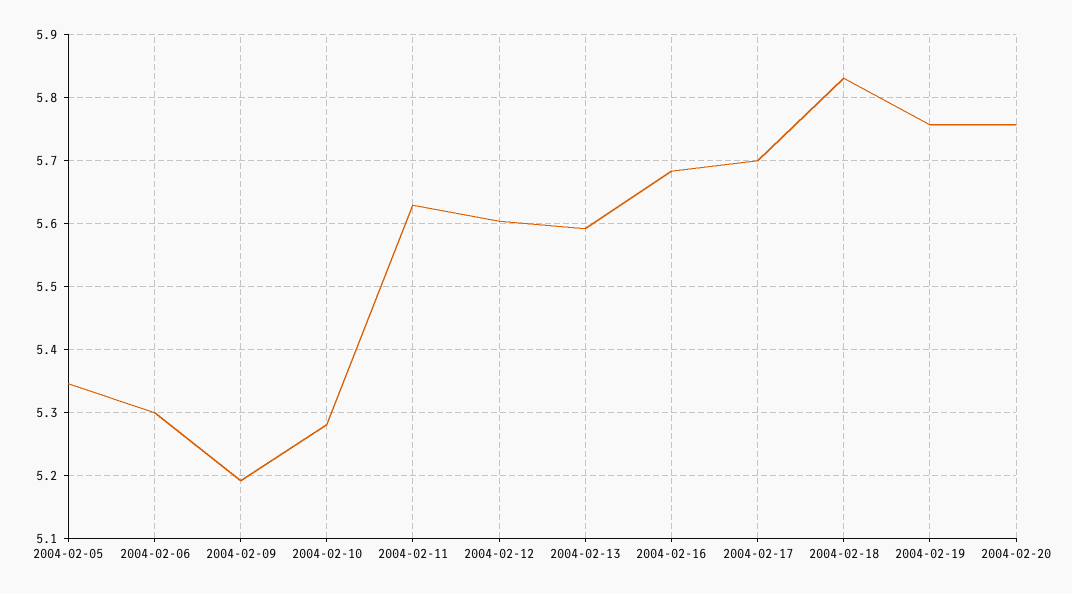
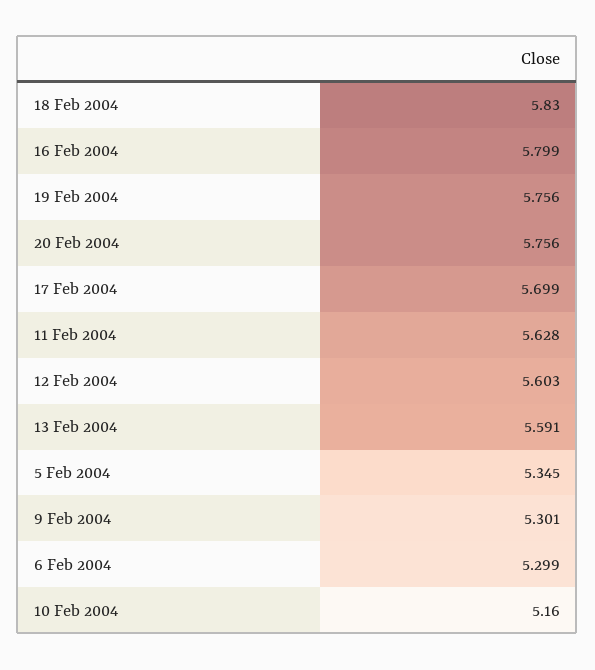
2004-02-09: 5.19 -> 5.301
2004-02-10: 5.28 -> 5.16
2004-02-16: 5.68 -> 5.799

